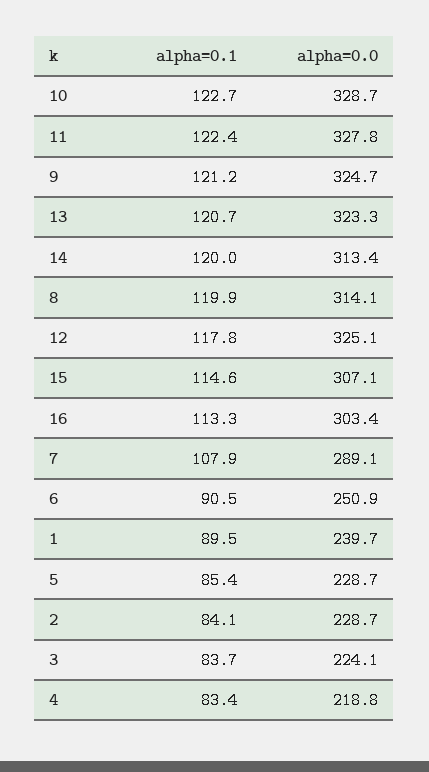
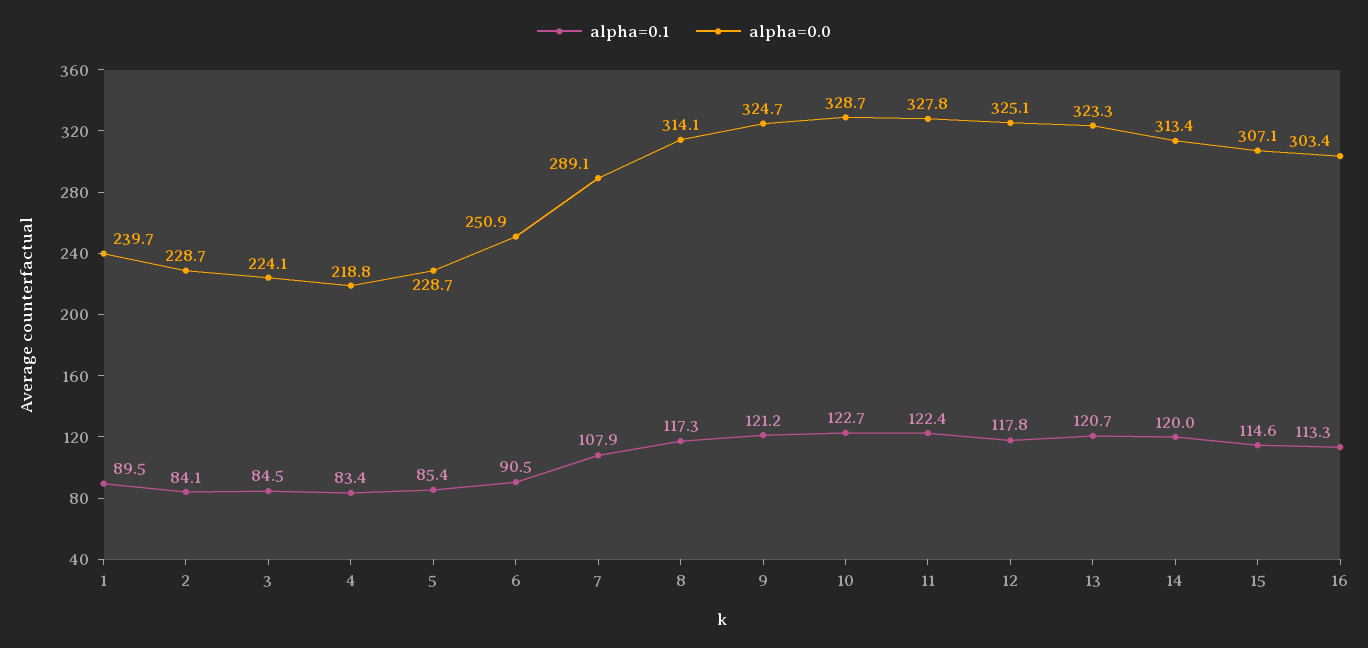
alpha=0.1, 8: 119.9 -> 117.3
alpha=0.1, 3: 83.7 -> 84.5

